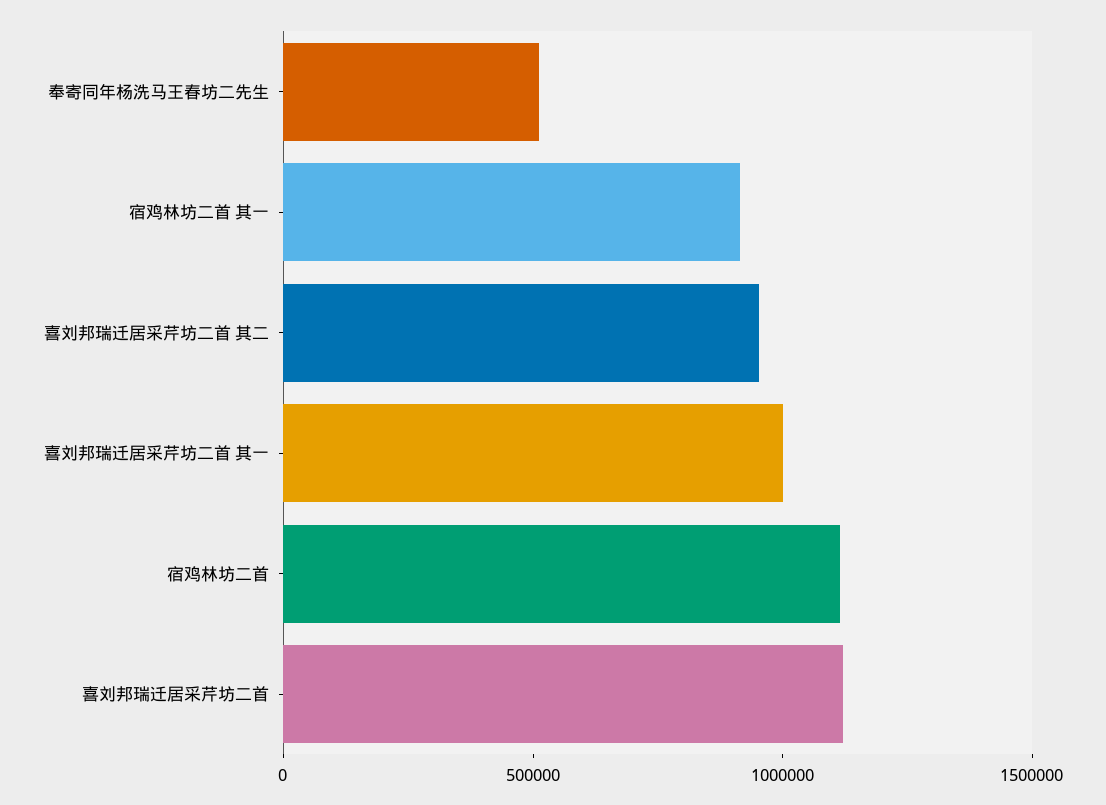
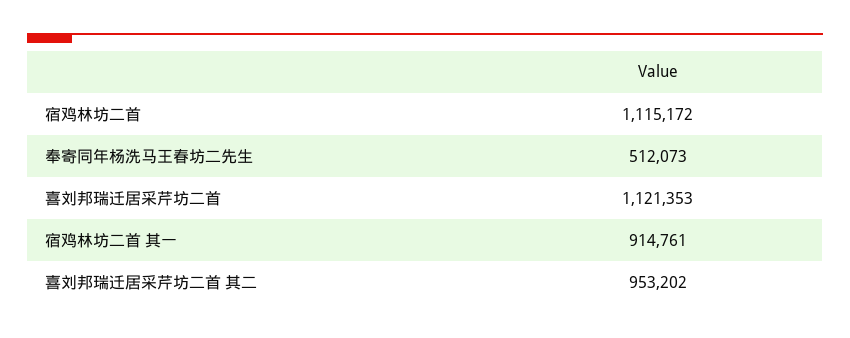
喜刘邦瑞迁居采芹坊二首 其一: 1000000 -> none

